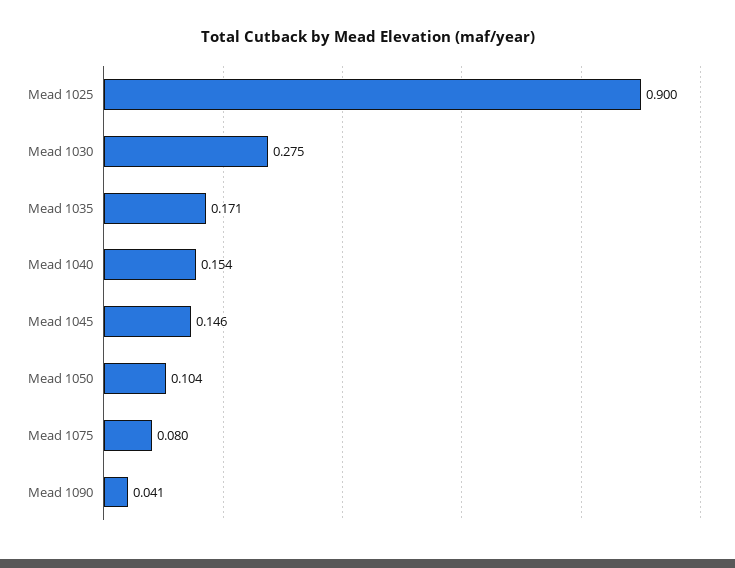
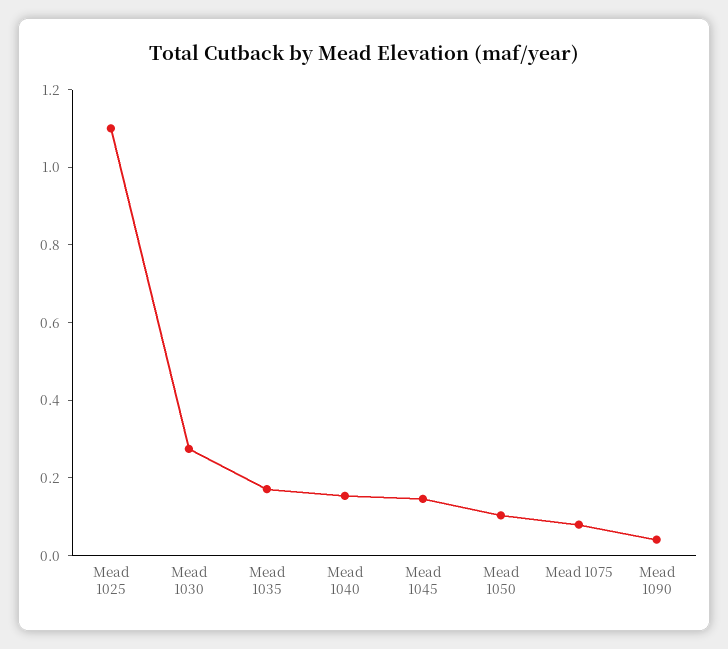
Mead 1025: 0.9 -> 1.1

